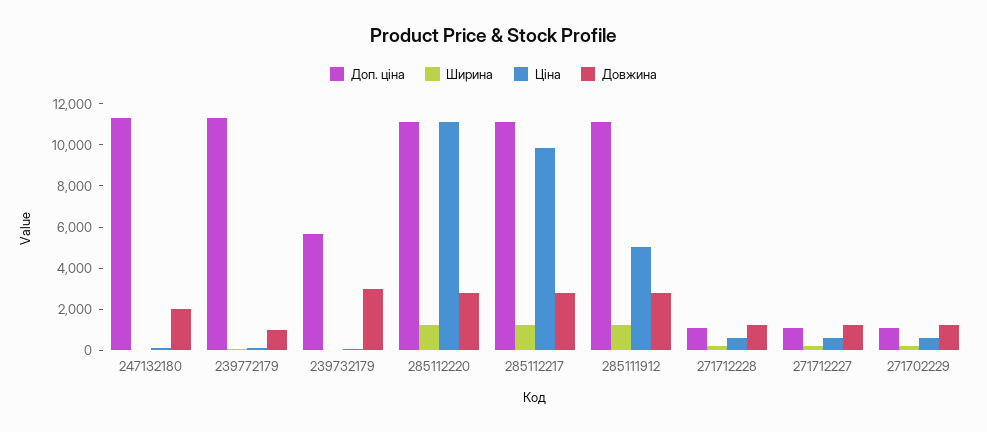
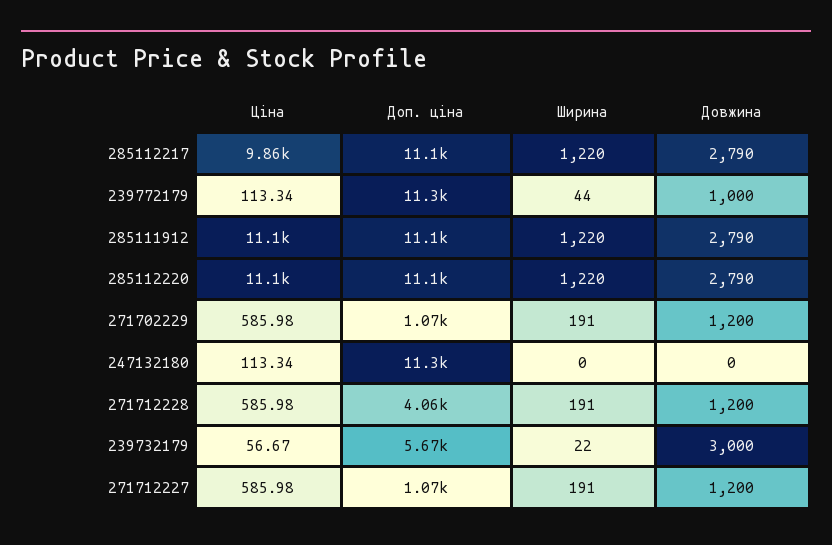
Довжина, 247132180: 2000 -> 0
Ціна, 285111912: 5000 -> 11100
Доп. ціна, 271712228: 1000 -> 4060

